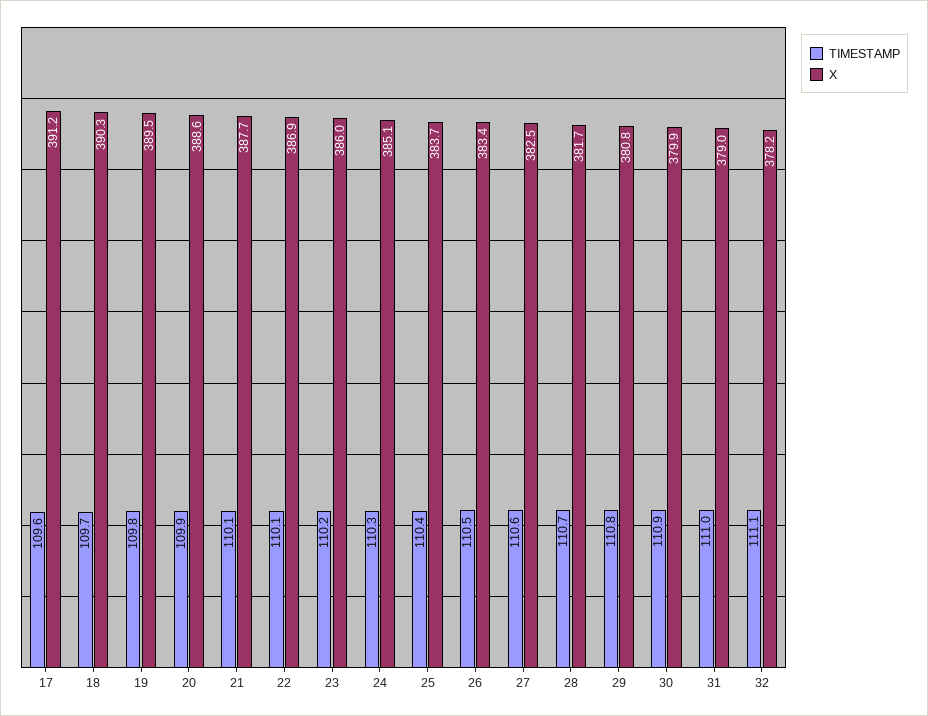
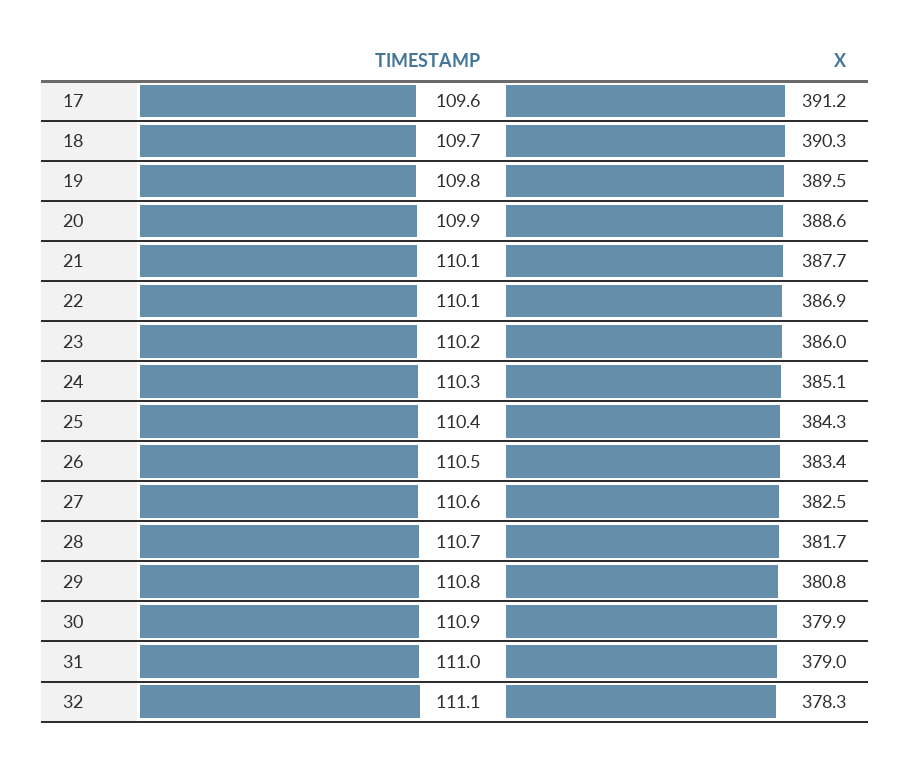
X, 25: 383.7 -> 384.3
X, 32: 378.2 -> 378.3

